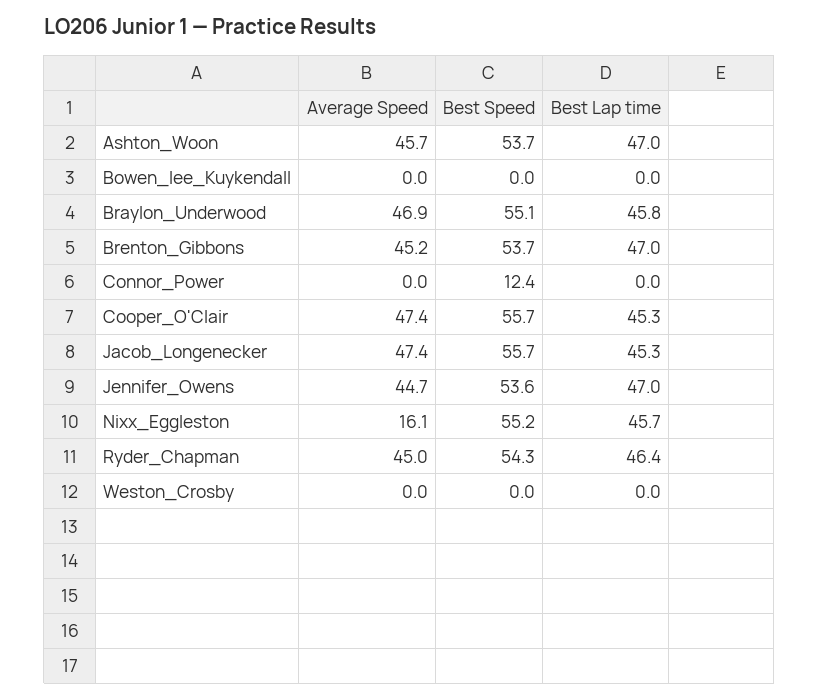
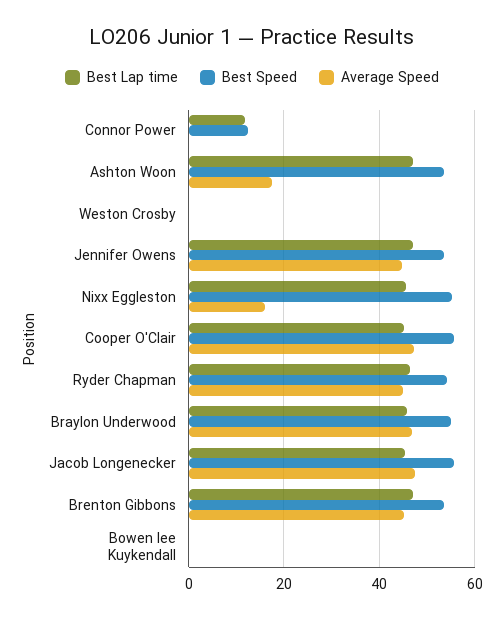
Average Speed, Ashton_Woon: 45.7 -> 18
Best Lap time, Connor_Power: 0 -> 12

